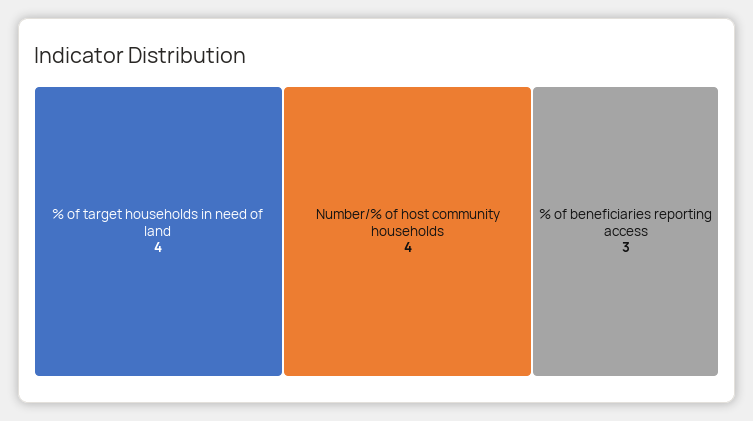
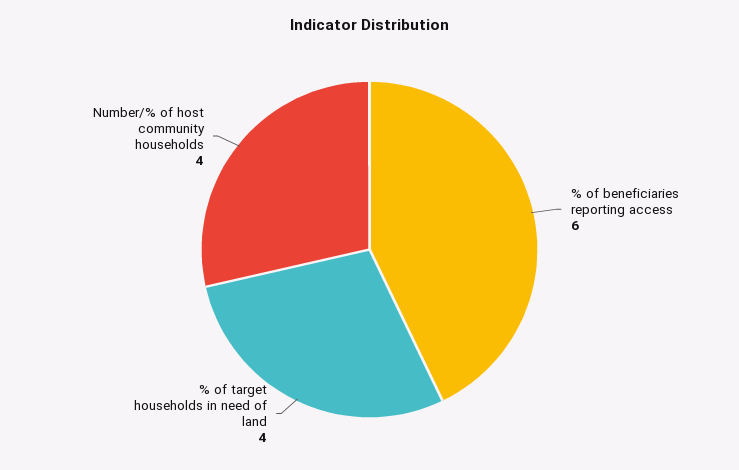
% of beneficiaries reporting access: 3 -> 6

